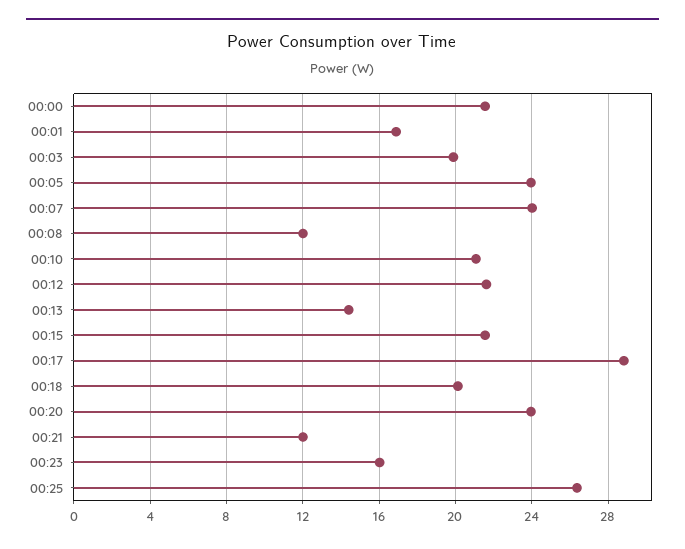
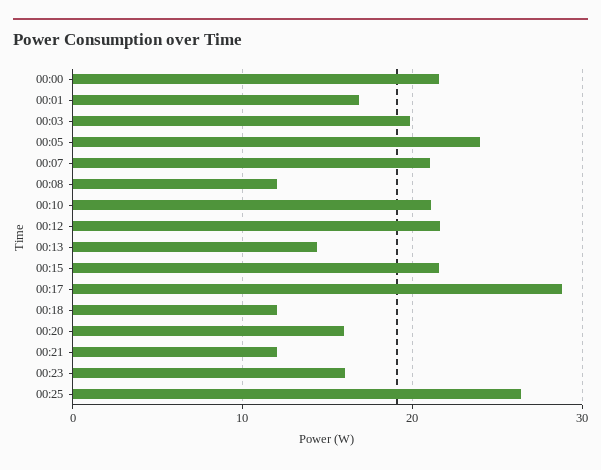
00:07: 24 -> 21
00:18: 20 -> 12
00:20: 24 -> 16

